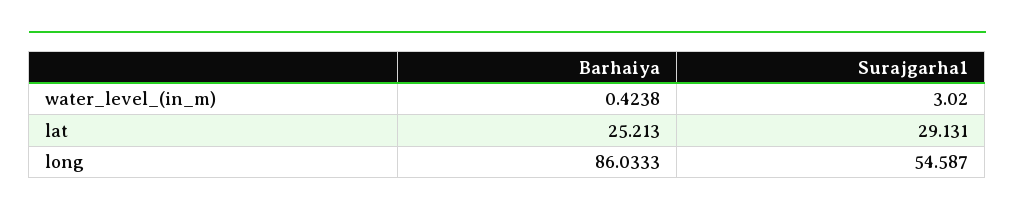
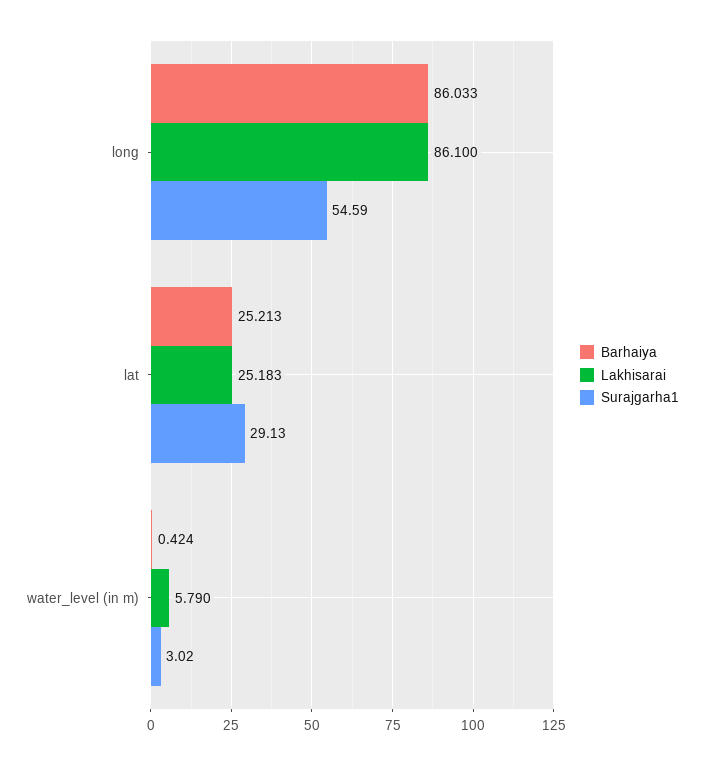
Lakhisarai, long: none -> 86.1
Lakhisarai, lat: none -> 25.183
Lakhisarai, water_level_(in_m): none -> 5.79

